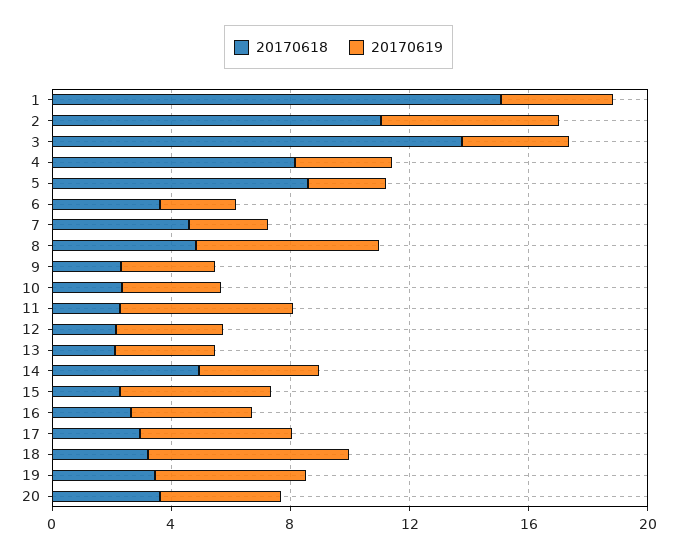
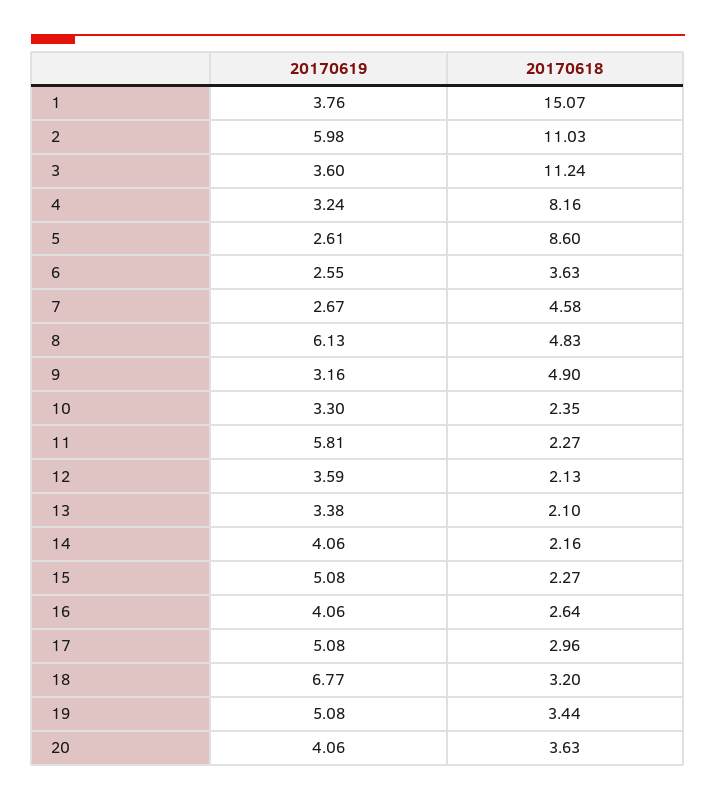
20170618, 3: 14 -> 11.24
20170618, 9: 2 -> 4.9
20170618, 14: 5 -> 2.16

